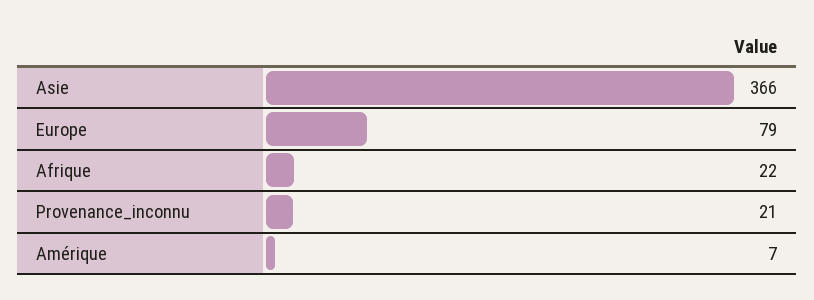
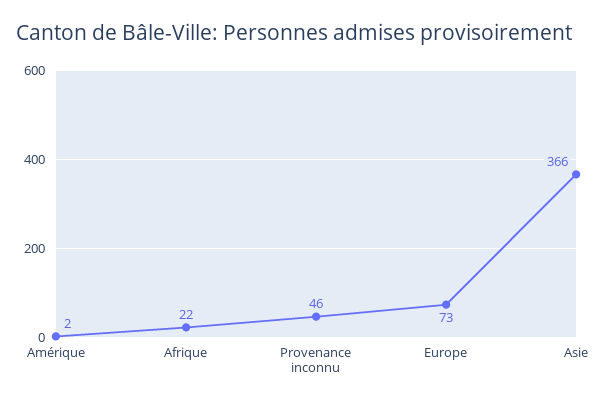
Europe: 79 -> 73
Provenance_inconnu: 21 -> 46
Amérique: 7 -> 2

